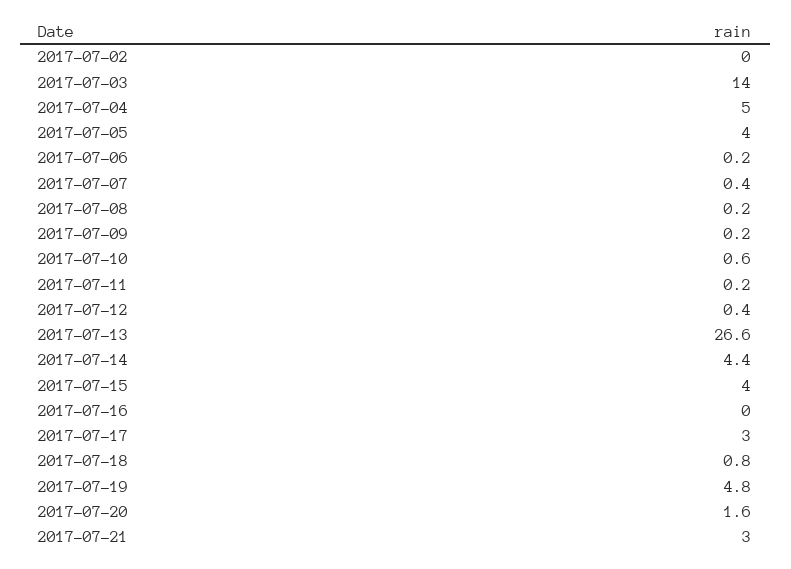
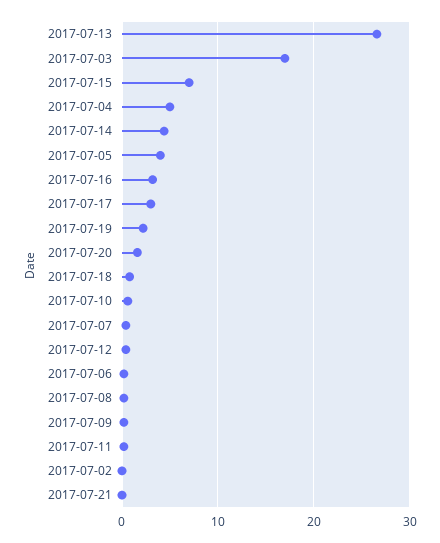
2017-07-03: 14 -> 17
2017-07-15: 4 -> 7
2017-07-16: 0 -> 3
2017-07-19: 4.8 -> 2
2017-07-21: 3 -> 0

